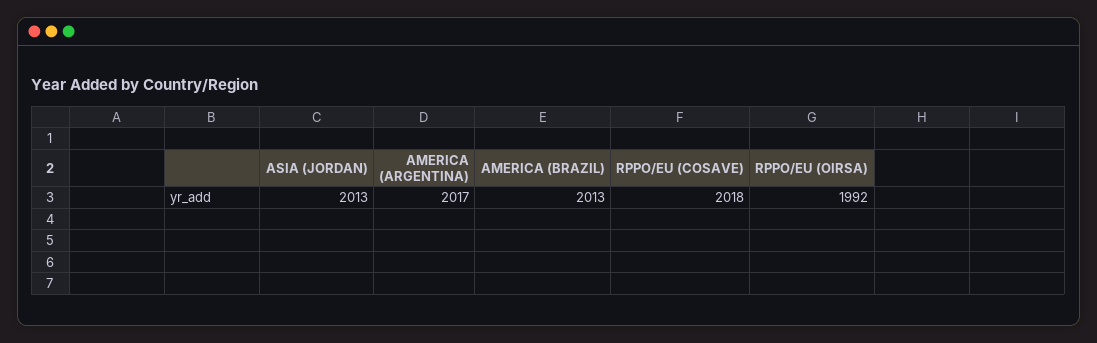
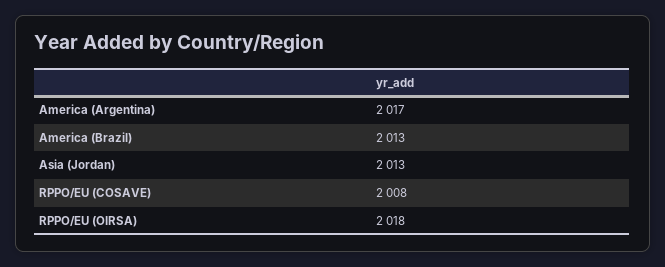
RPPO/EU (COSAVE): 2018 -> 2008
RPPO/EU (OIRSA): 1992 -> 2018

